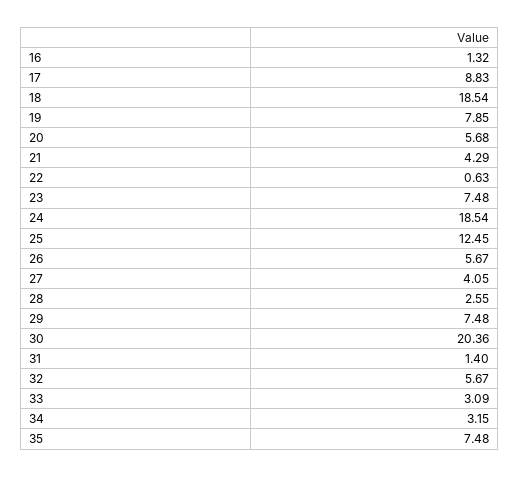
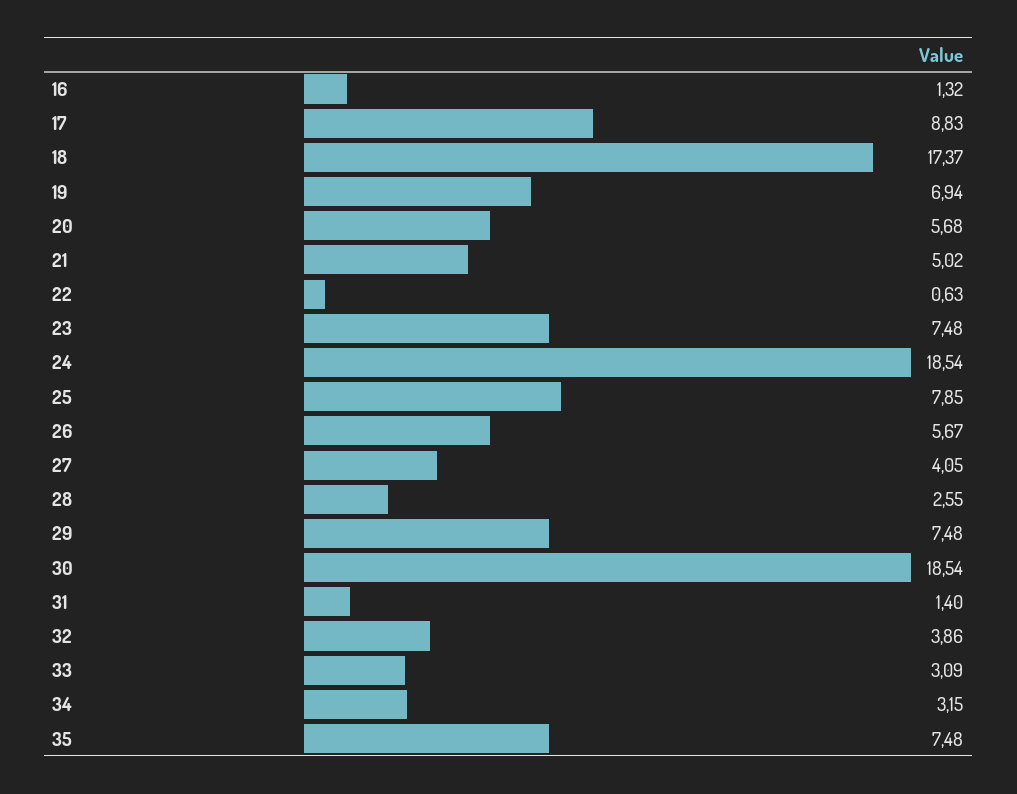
18: 18.54 -> 17.37
19: 7.85 -> 6.94
21: 4.29 -> 5.02
25: 12.45 -> 7.85
30: 20.36 -> 18.54
32: 5.67 -> 3.86

